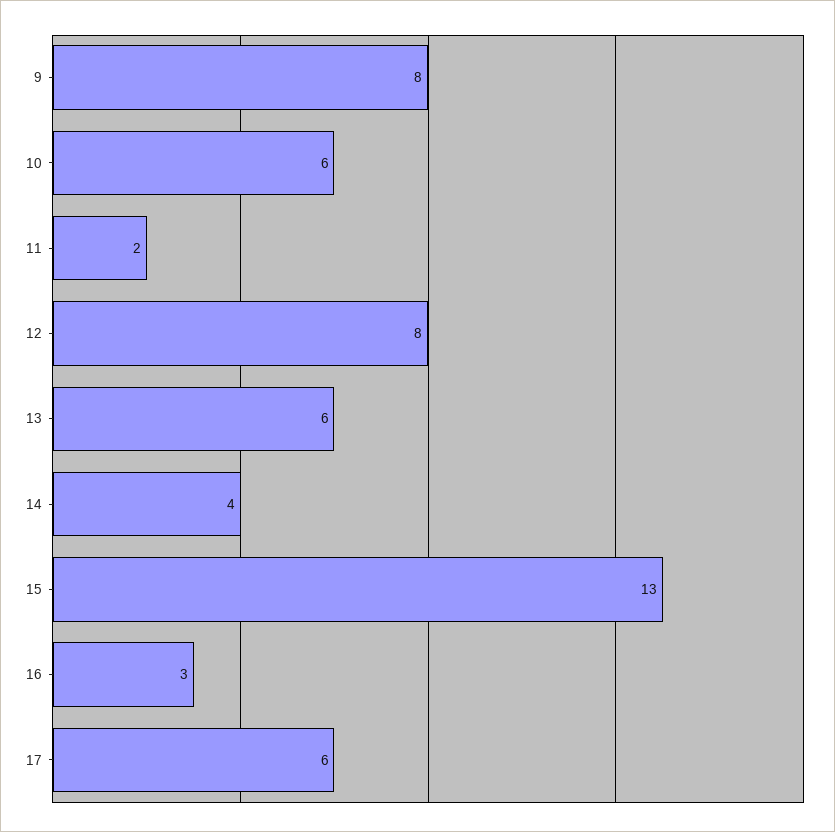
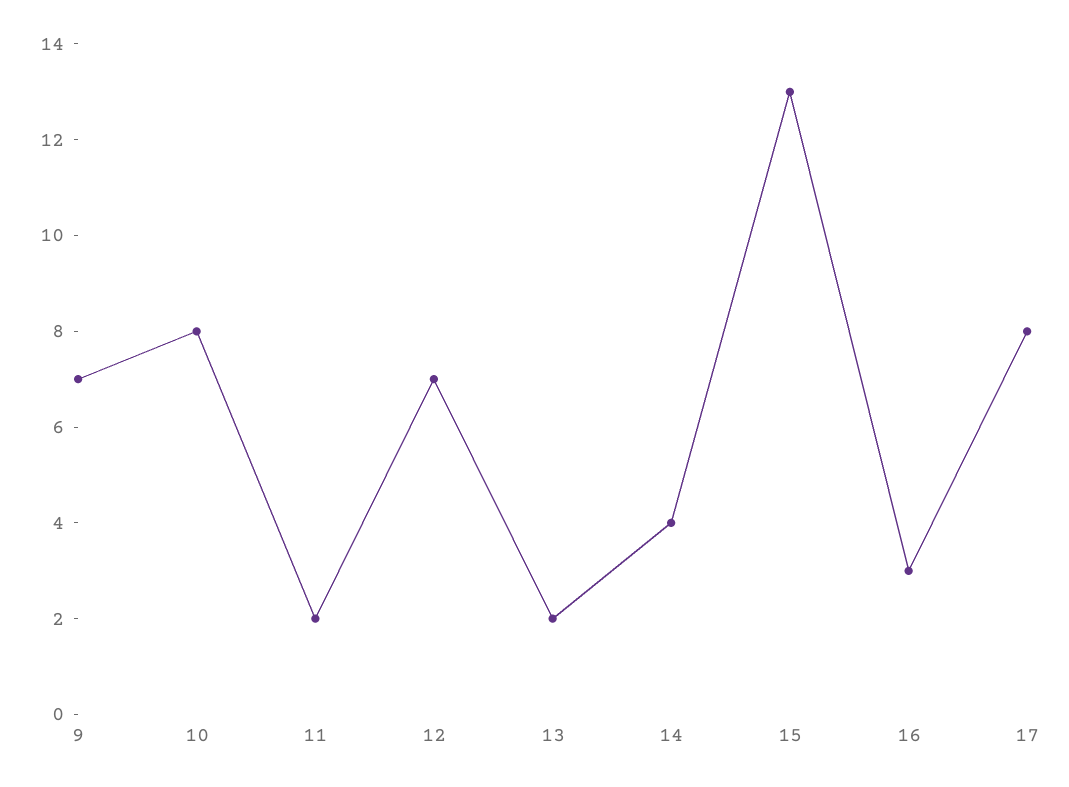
9: 8 -> 7
10: 6 -> 8
12: 8 -> 7
13: 6 -> 2
17: 6 -> 8

